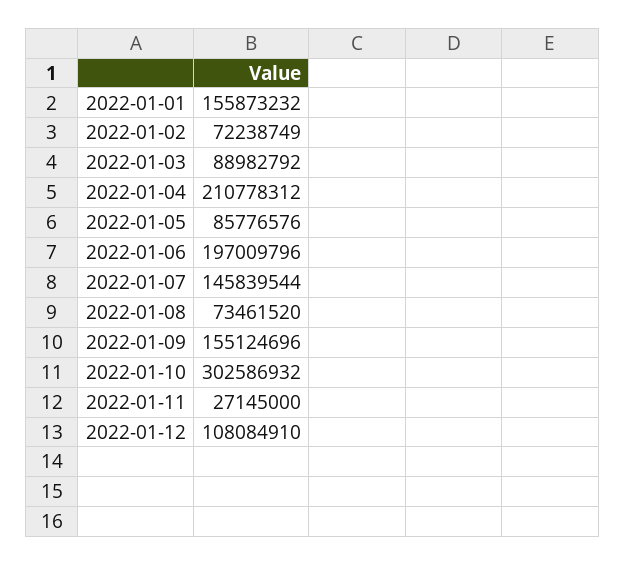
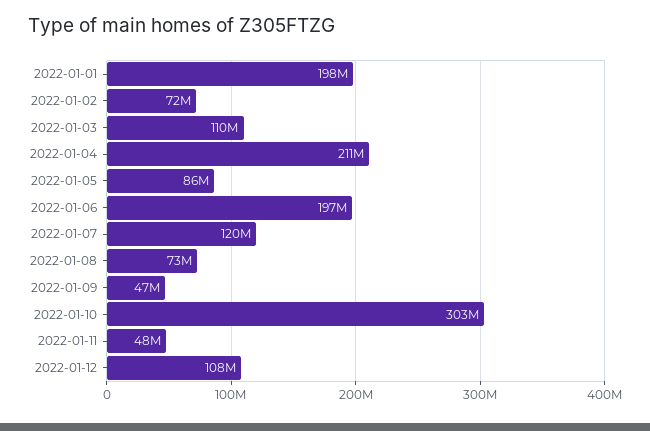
2022-01-01: 155873232 -> 198000000
2022-01-03: 88982792 -> 110000000
2022-01-07: 145839544 -> 120000000
2022-01-09: 155124696 -> 47000000
2022-01-11: 27145000 -> 48000000

